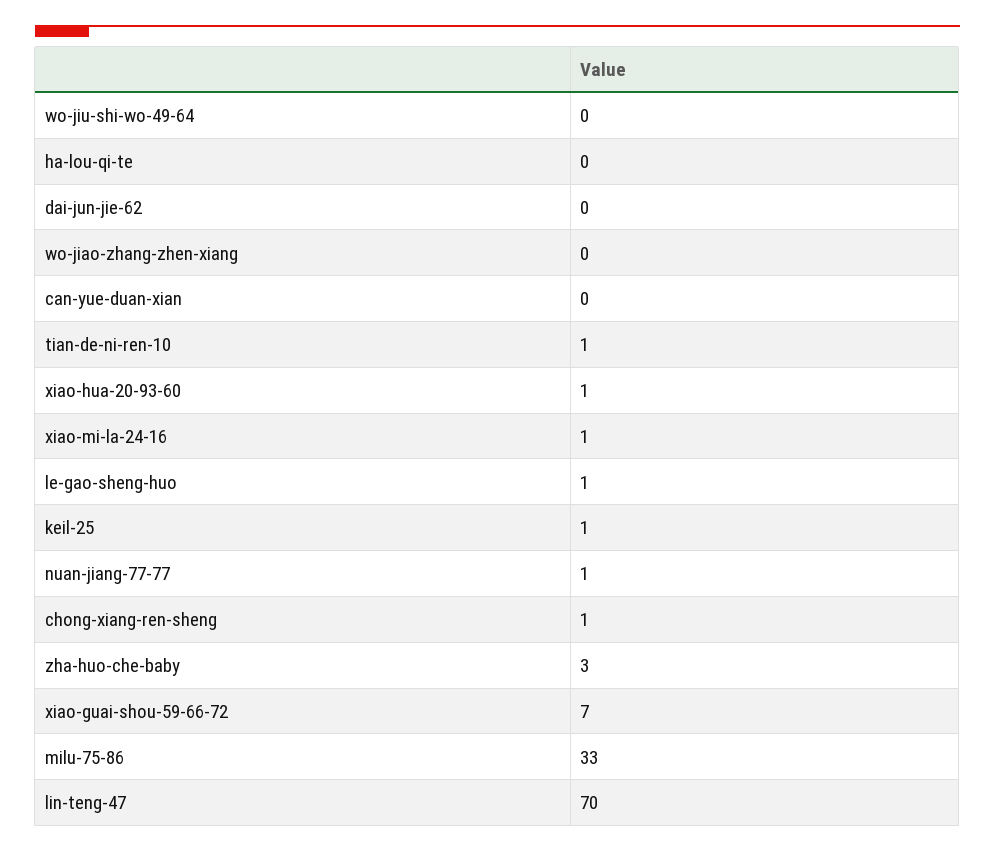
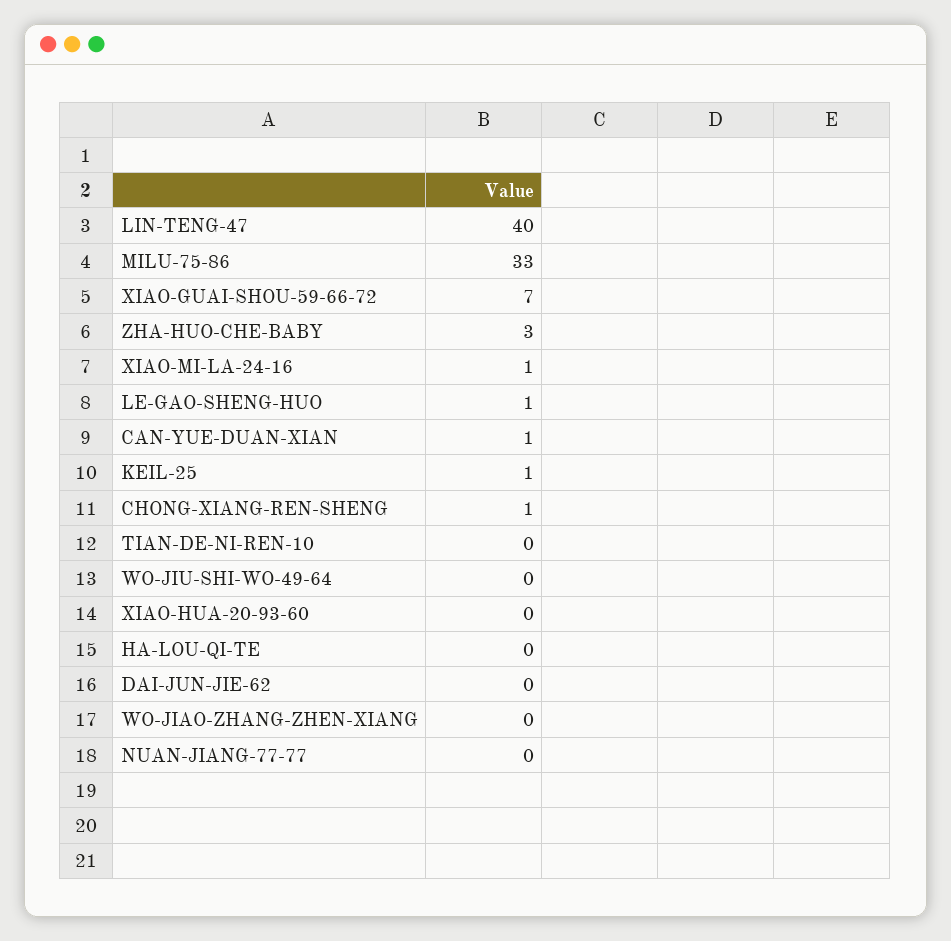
can-yue-duan-xian: 0 -> 1
tian-de-ni-ren-10: 1 -> 0
xiao-hua-20-93-60: 1 -> 0
nuan-jiang-77-77: 1 -> 0
lin-teng-47: 70 -> 40

